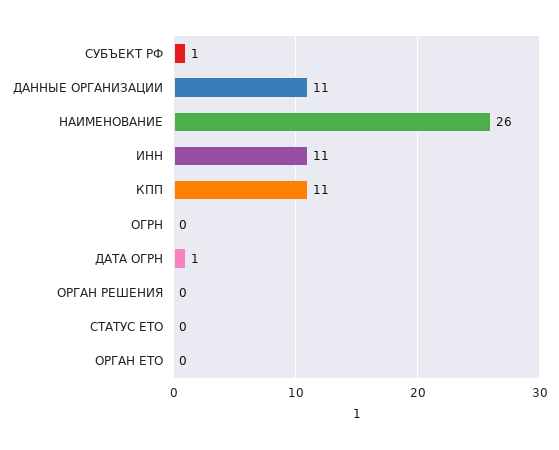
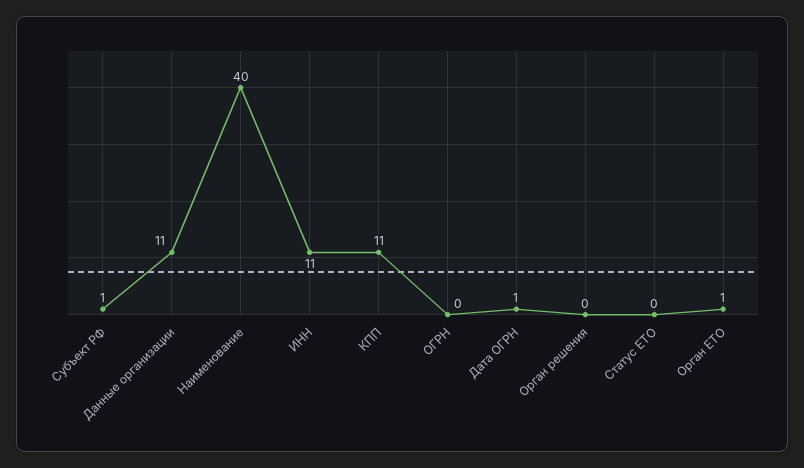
НАИМЕНОВАНИЕ: 26 -> 40
ОРГАН ЕТО: 0 -> 1

